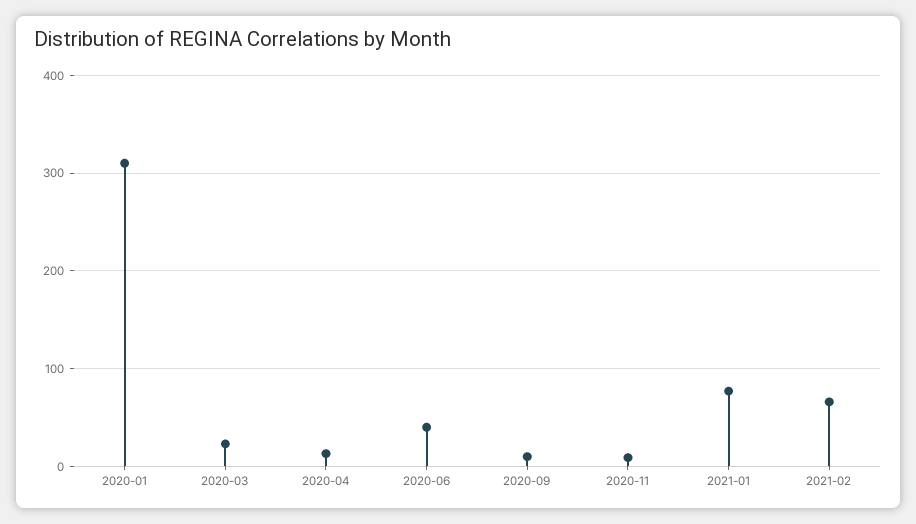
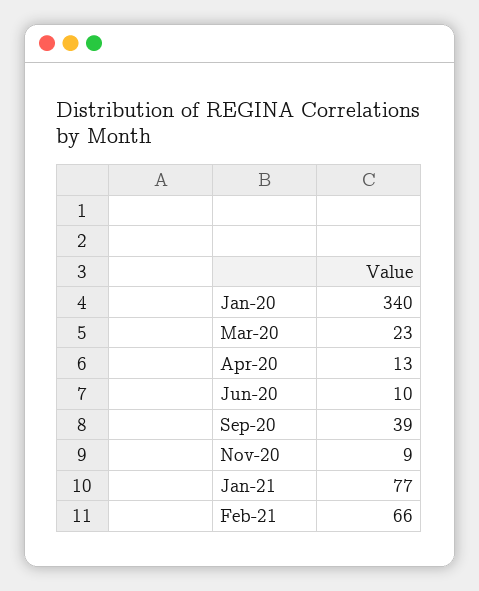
2020-01: 310 -> 340
2020-06: 40 -> 10
2020-09: 10 -> 39

